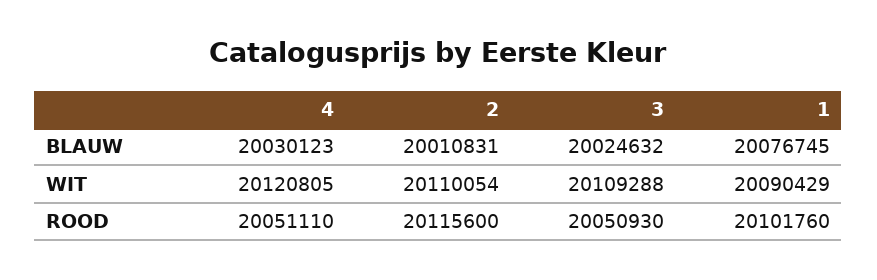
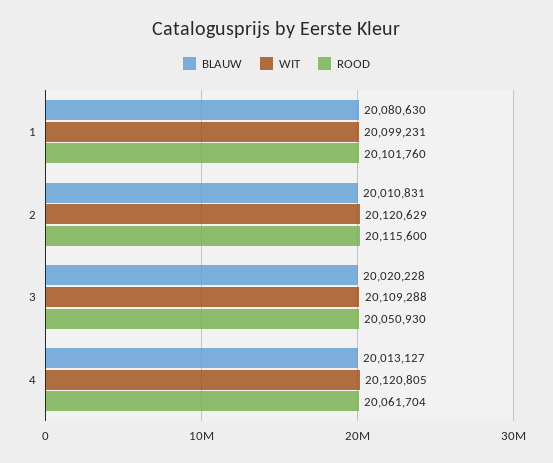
BLAUW, 4: 20030123 -> 20013127
BLAUW, 3: 20024632 -> 20020228
BLAUW, 1: 20076745 -> 20080630
WIT, 2: 20110054 -> 20120629
WIT, 1: 20090429 -> 20099231
ROOD, 4: 20051110 -> 20061704

